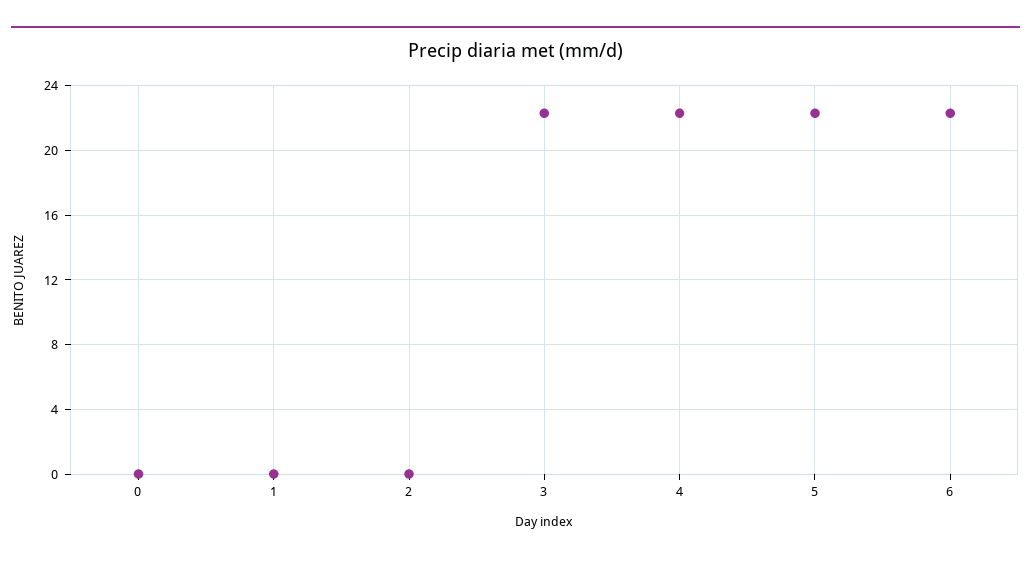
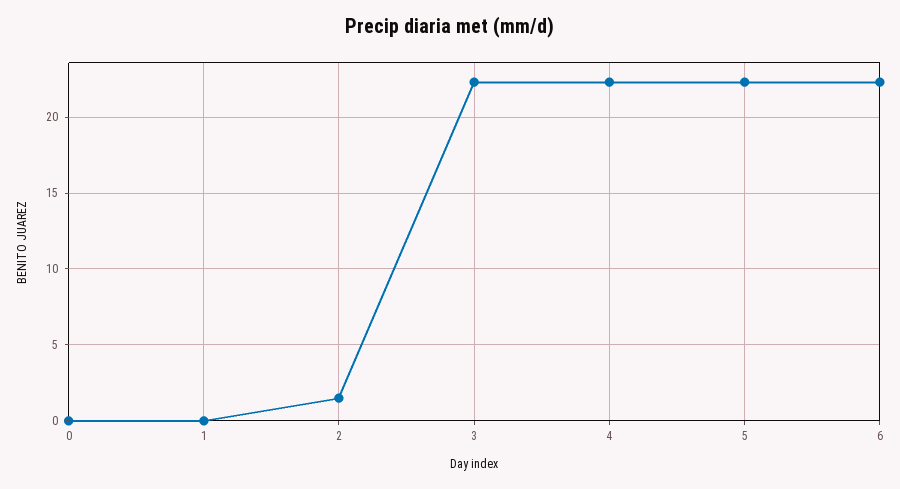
2: 0 -> 1.5

